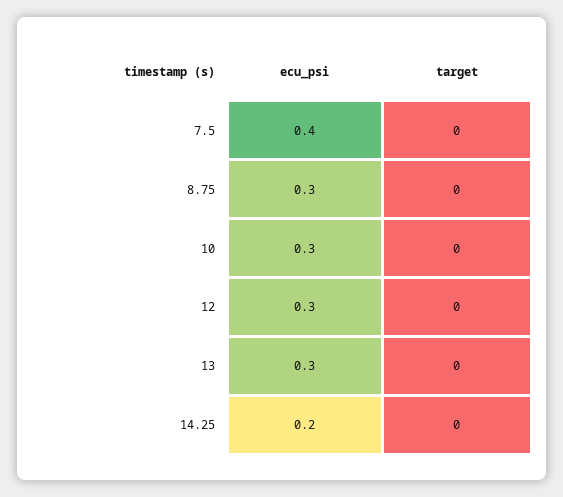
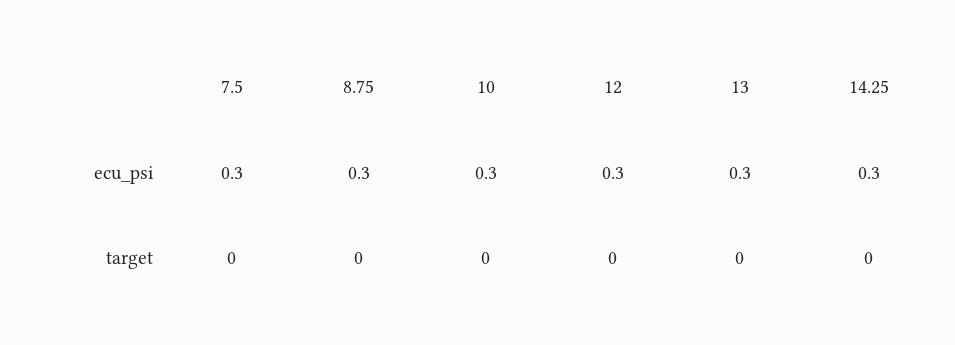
ecu_psi, 7.5: 0.4 -> 0.3
ecu_psi, 14.25: 0.2 -> 0.3

